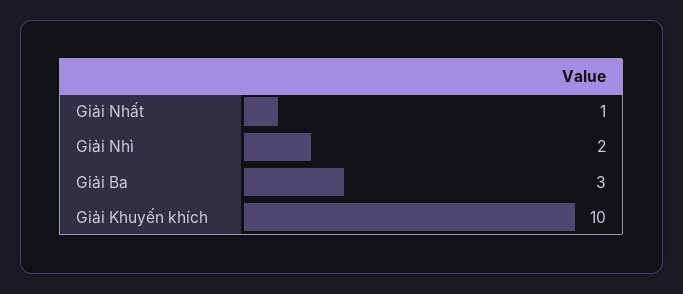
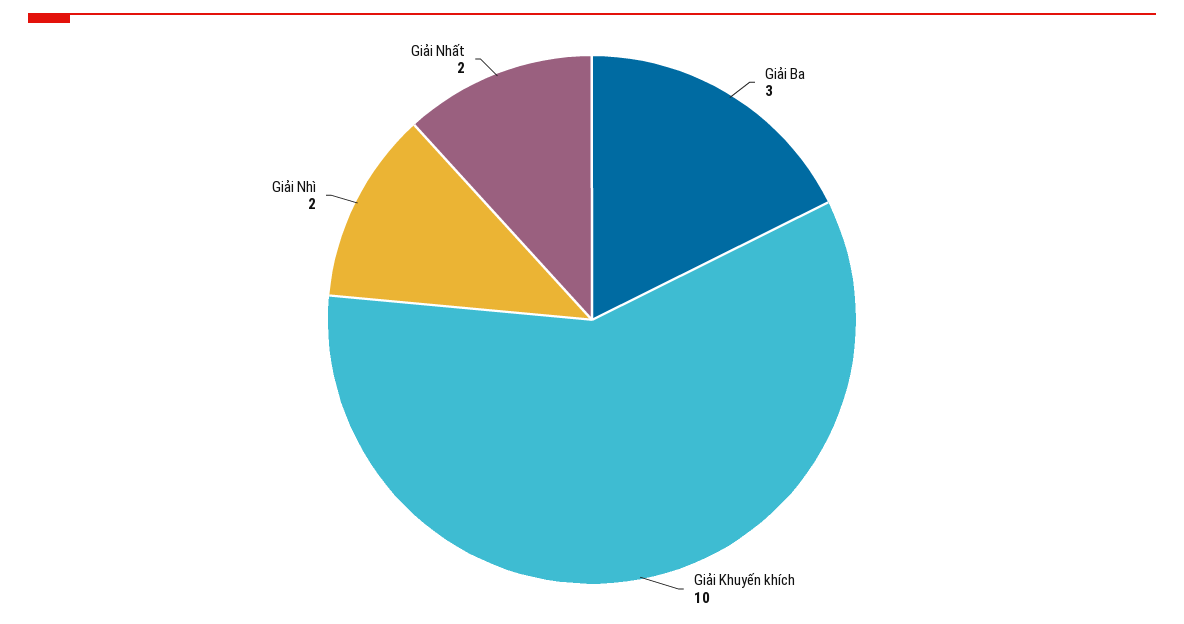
Giải Nhất: 1 -> 2

